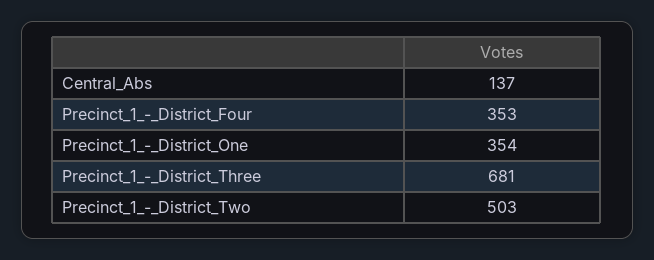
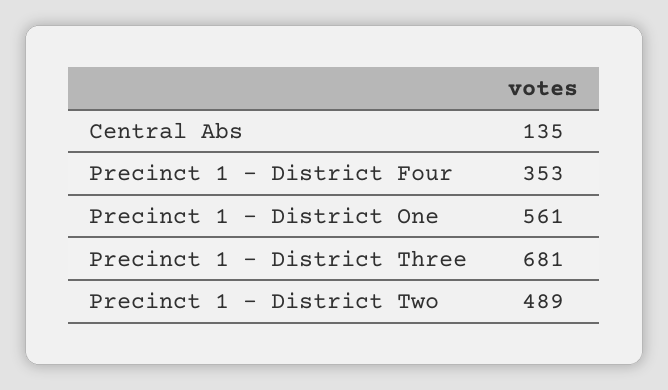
Central_Abs: 137 -> 135
Precinct_1_-_District_One: 354 -> 561
Precinct_1_-_District_Two: 503 -> 489

